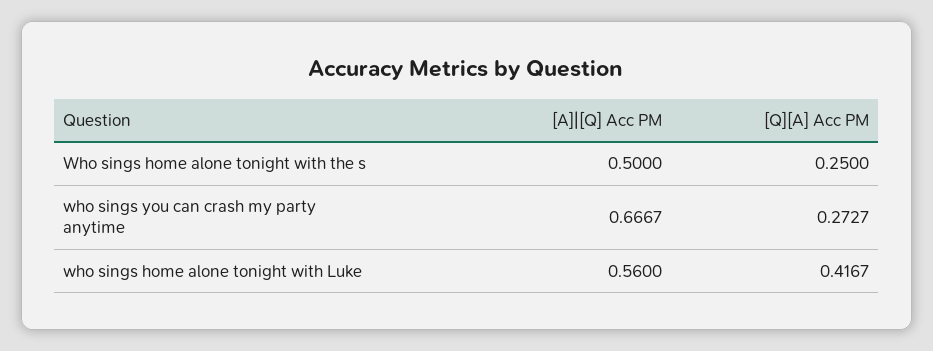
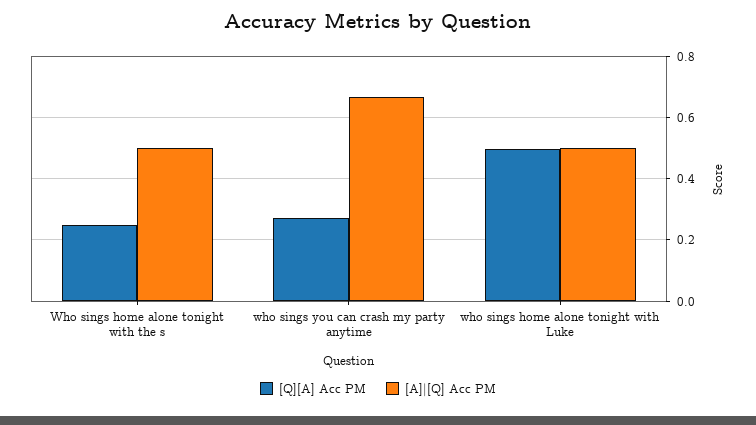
[A]|[Q] Acc PM, who sings home alone tonight with Luke: 0.56 -> 0.5
[Q][A] Acc PM, who sings home alone tonight with Luke: 0.4167 -> 0.5

